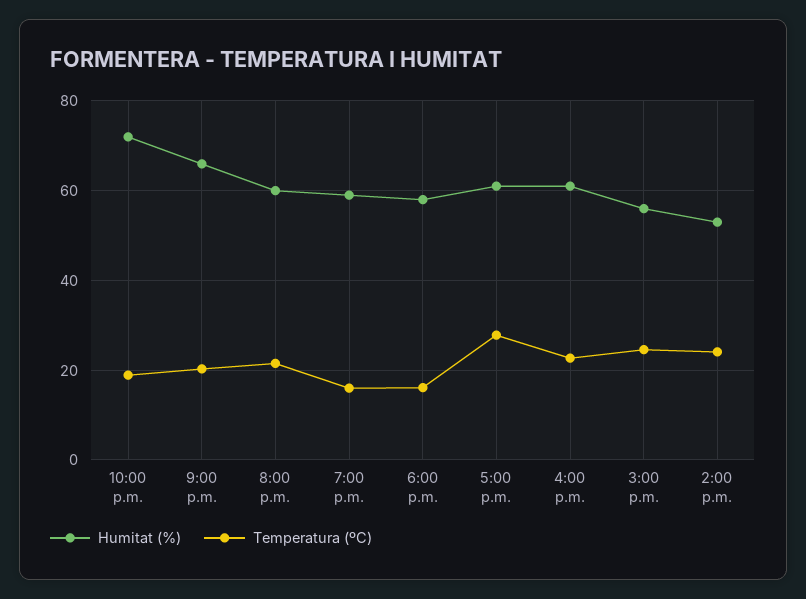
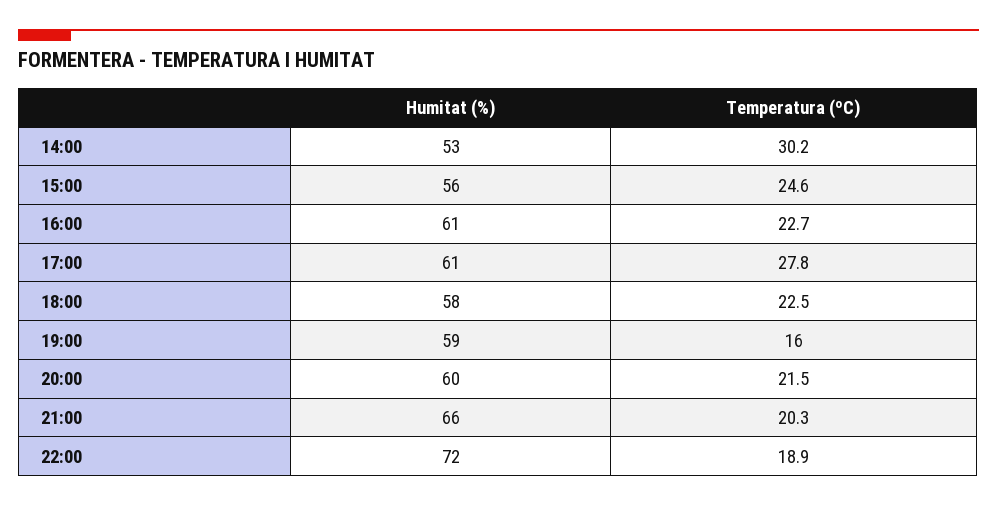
Temperatura (ºC), 6:00 p.m.: 16 -> 22.5
Temperatura (ºC), 2:00 p.m.: 24 -> 30.2

